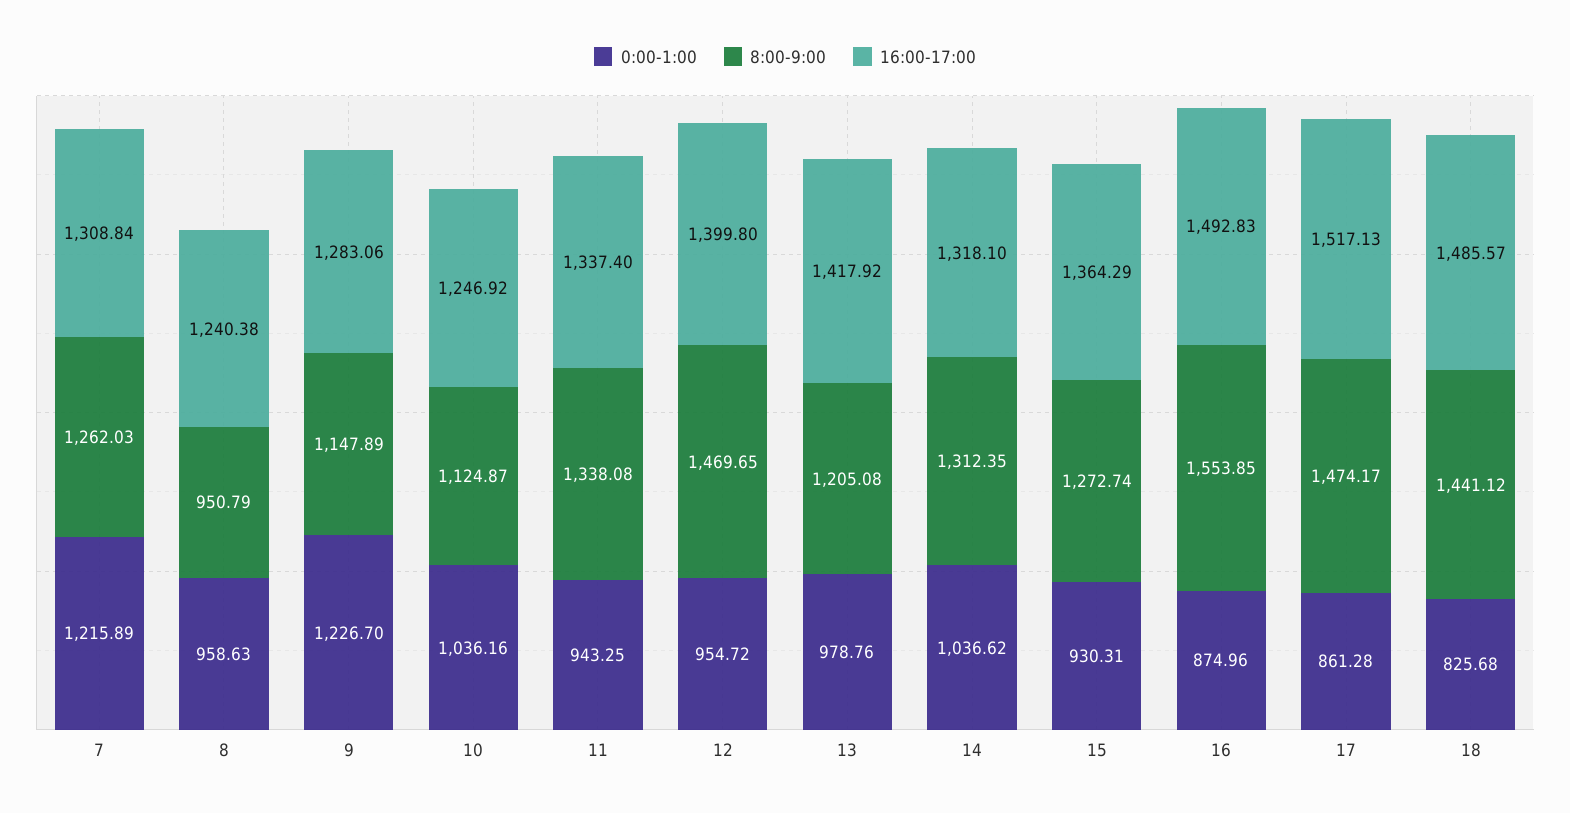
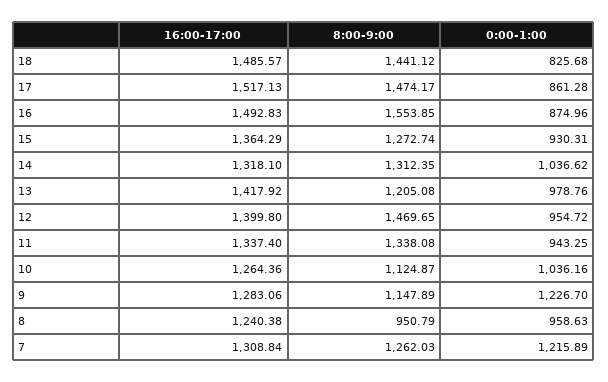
16:00-17:00, 10: 1246.92 -> 1264.36

